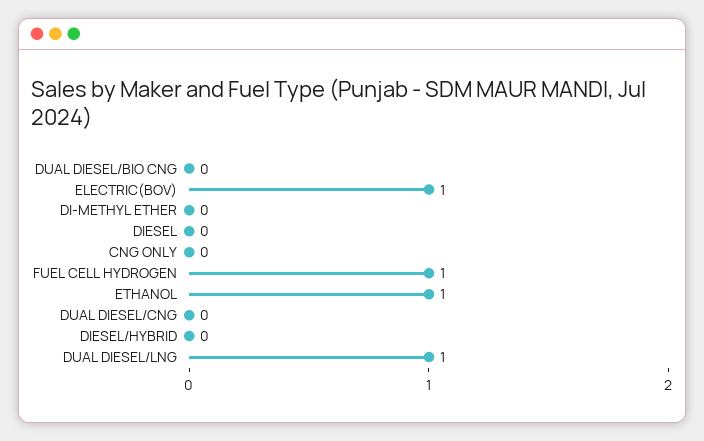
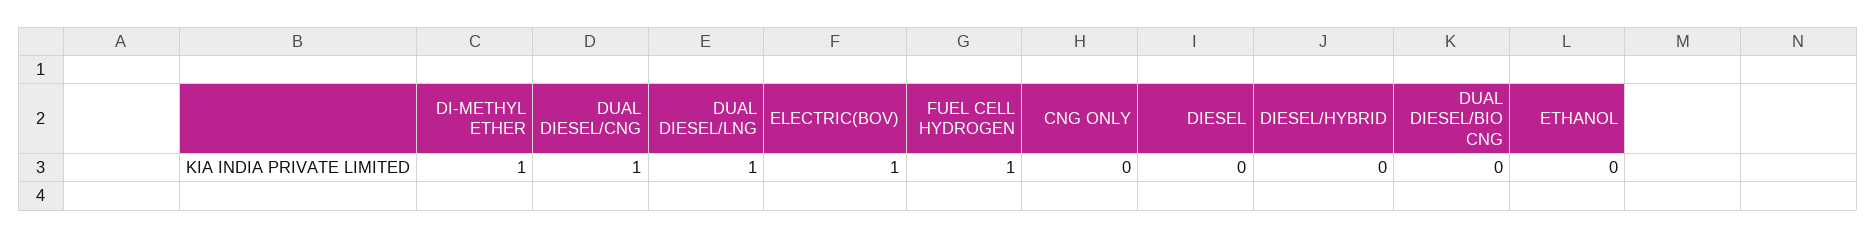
DI-METHYL ETHER: 0 -> 1
ETHANOL: 1 -> 0
DUAL DIESEL/CNG: 0 -> 1

